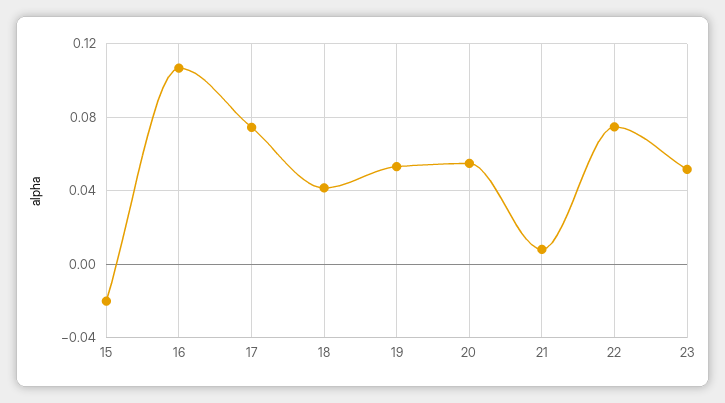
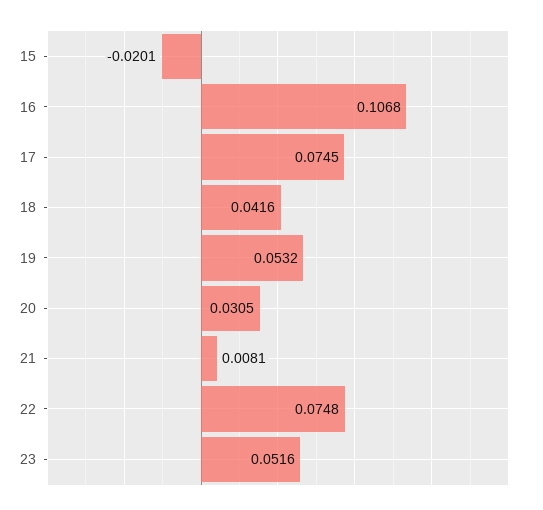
20: 0.055 -> 0.0305

